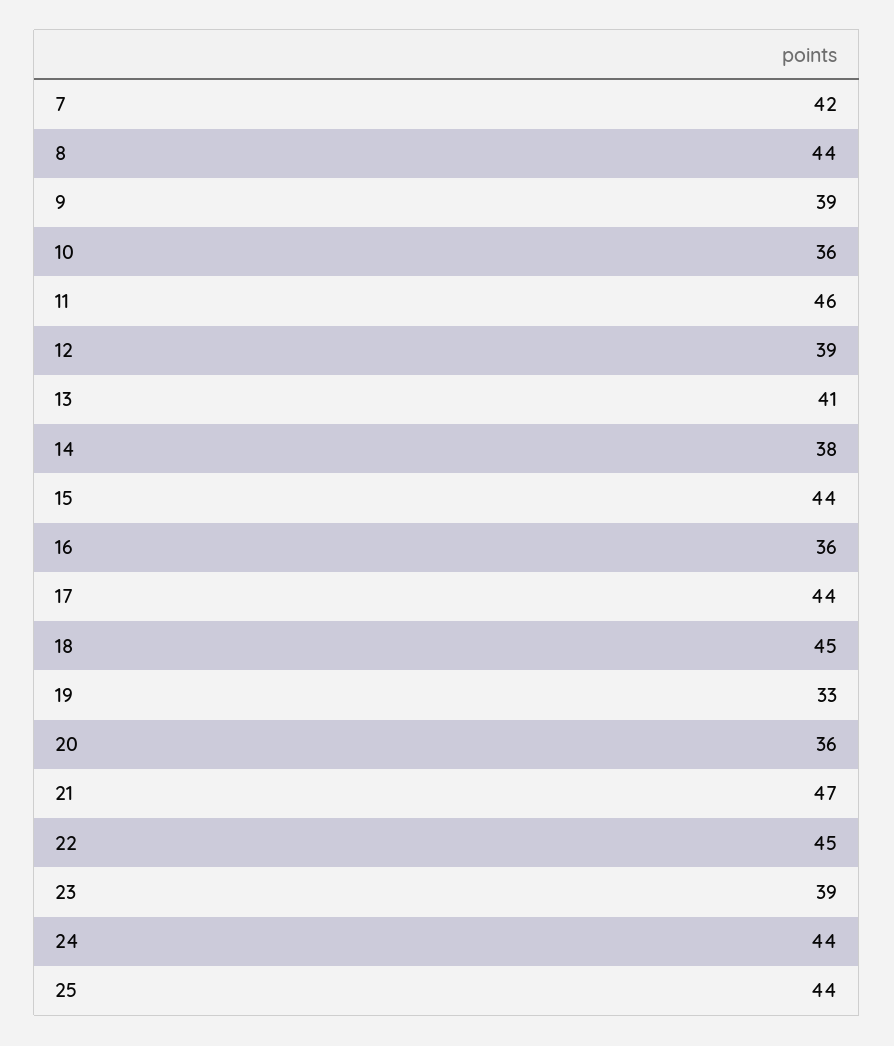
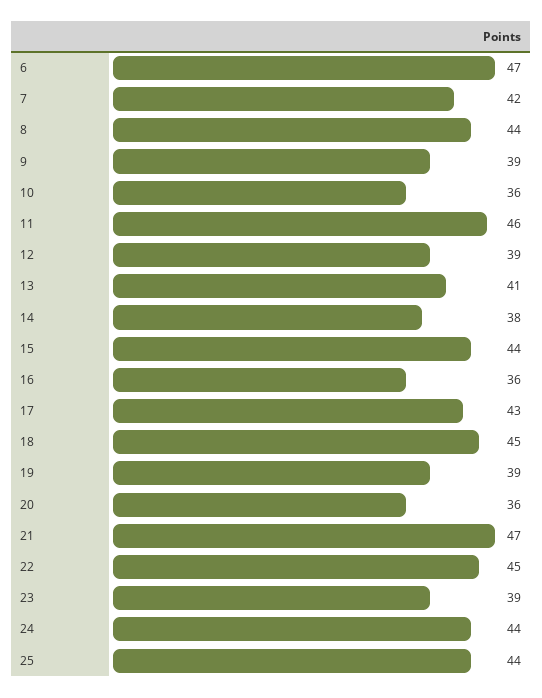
17: 44 -> 43
19: 33 -> 39
6: none -> 47

